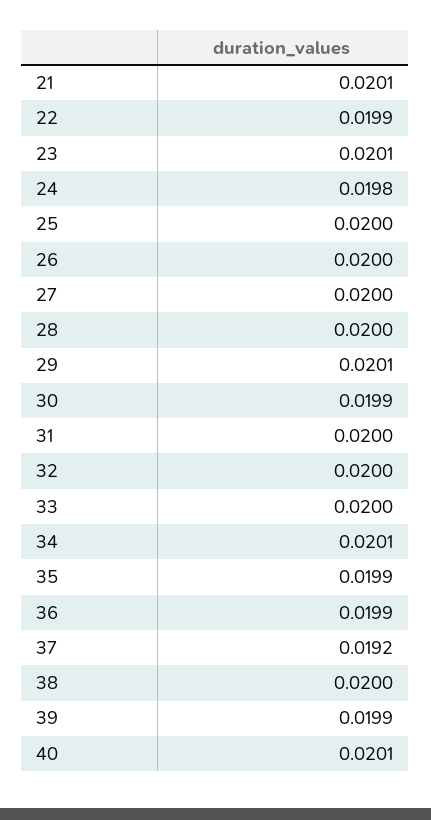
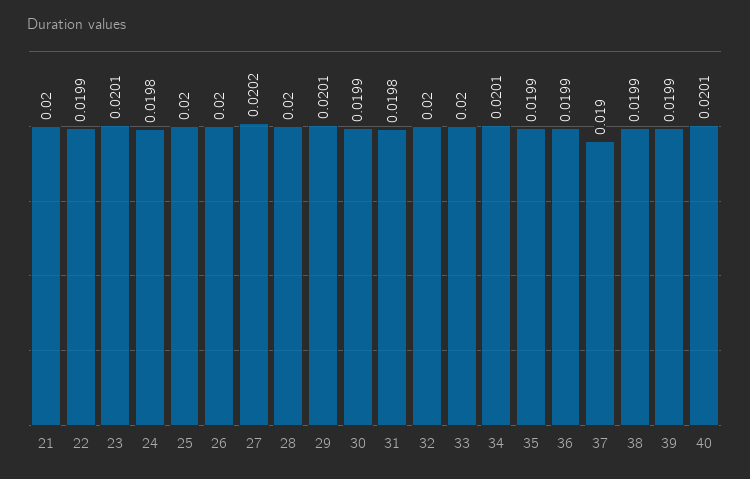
21: 0.0201 -> 0.02
27: 0.02 -> 0.0202
31: 0.02 -> 0.0198
37: 0.0192 -> 0.019
38: 0.02 -> 0.0199

